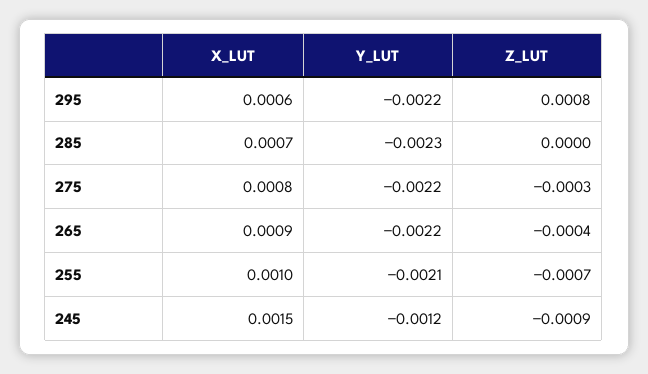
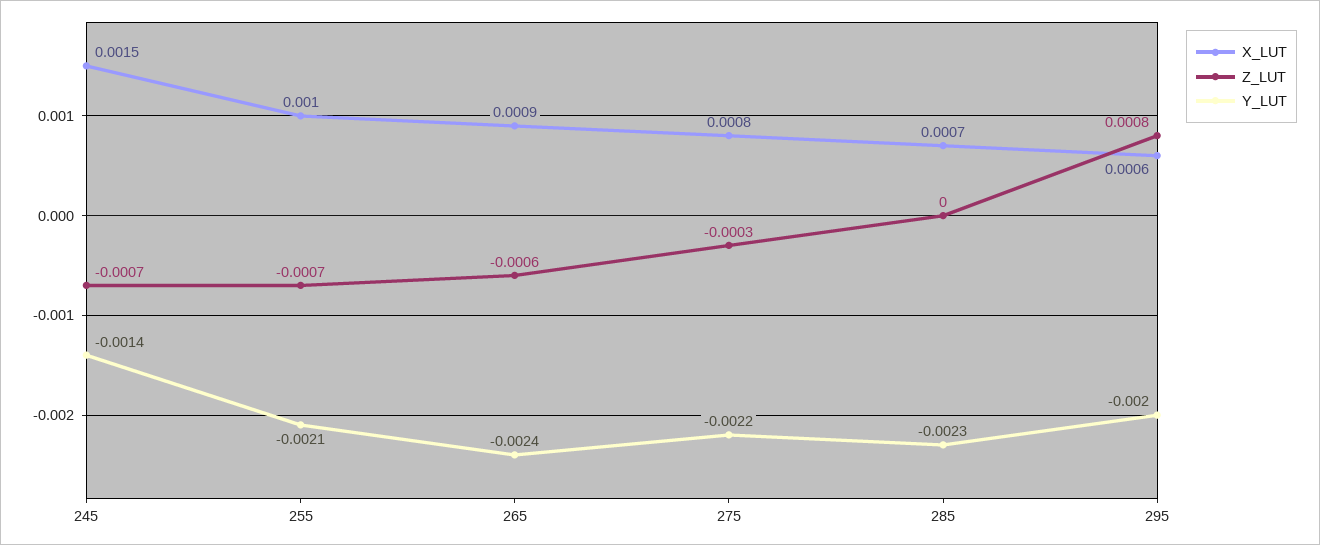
Y_LUT, 295: -0.0022 -> -0.002
Y_LUT, 265: -0.0022 -> -0.0024
Z_LUT, 265: -0.0004 -> -0.0006
Y_LUT, 245: -0.0012 -> -0.0014
Z_LUT, 245: -0.0009 -> -0.0007

